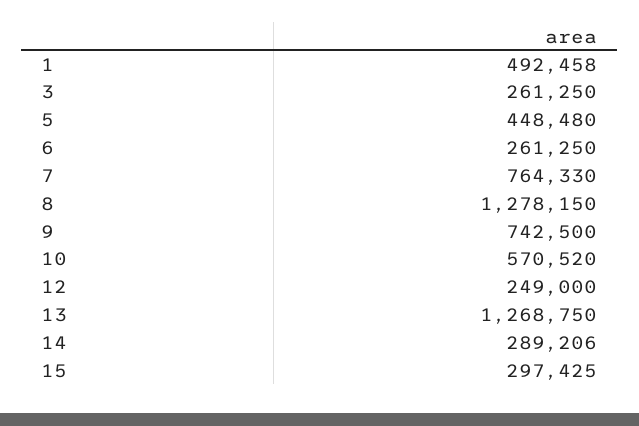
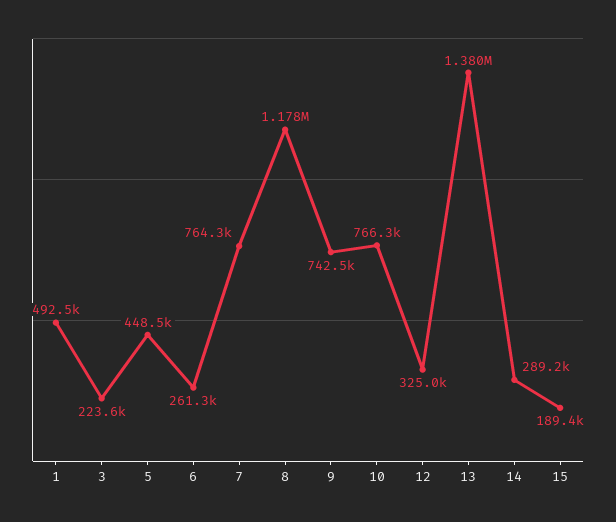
3: 261250 -> 223600
8: 1278150 -> 1178000
10: 570520 -> 766300
12: 249000 -> 325000
13: 1268750 -> 1380000
15: 297425 -> 189400

